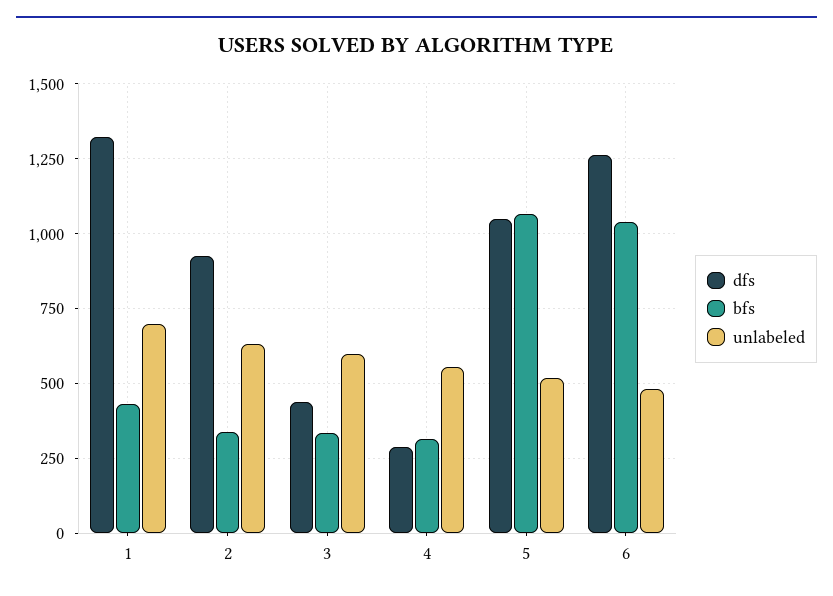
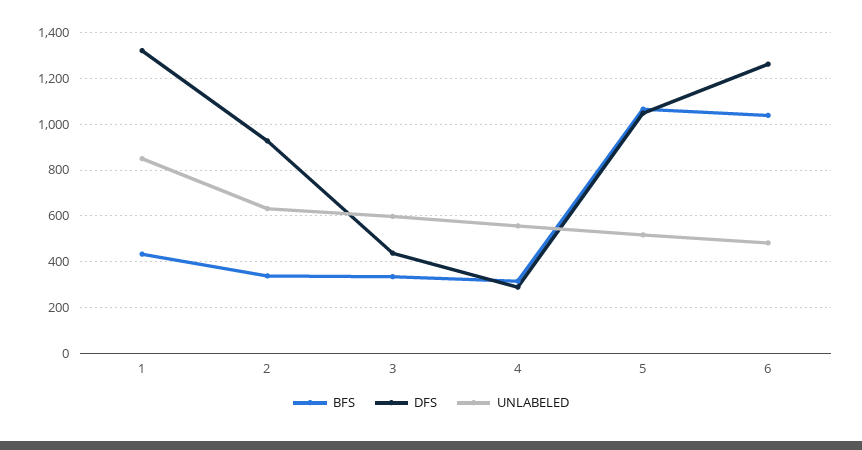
unlabeled, 1: 700 -> 850

